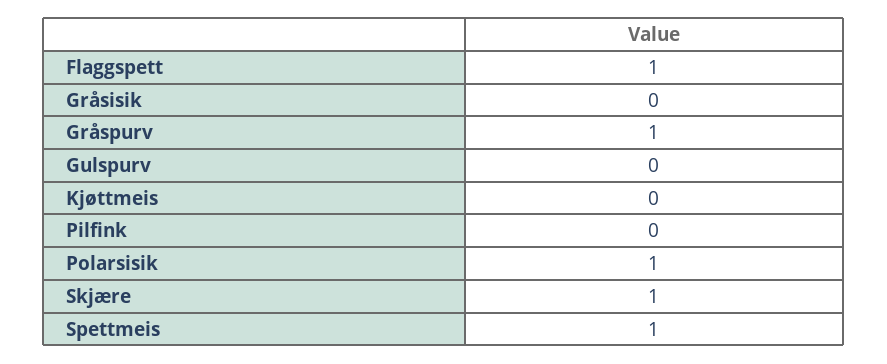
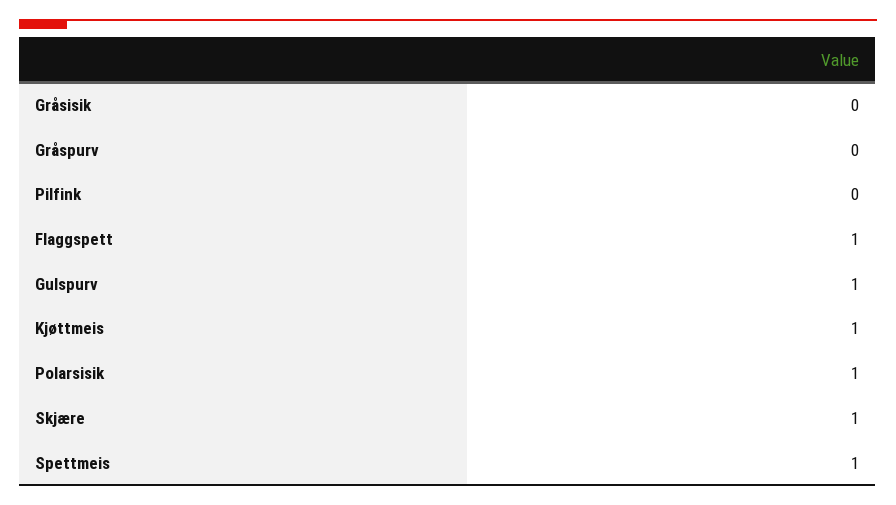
Gråspurv: 1 -> 0
Gulspurv: 0 -> 1
Kjøttmeis: 0 -> 1

